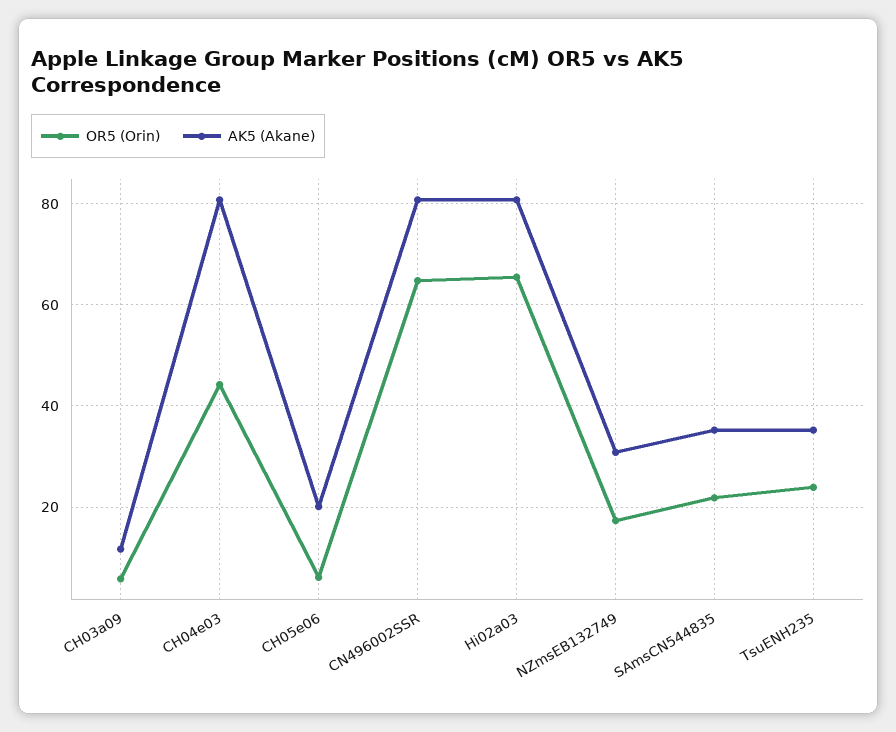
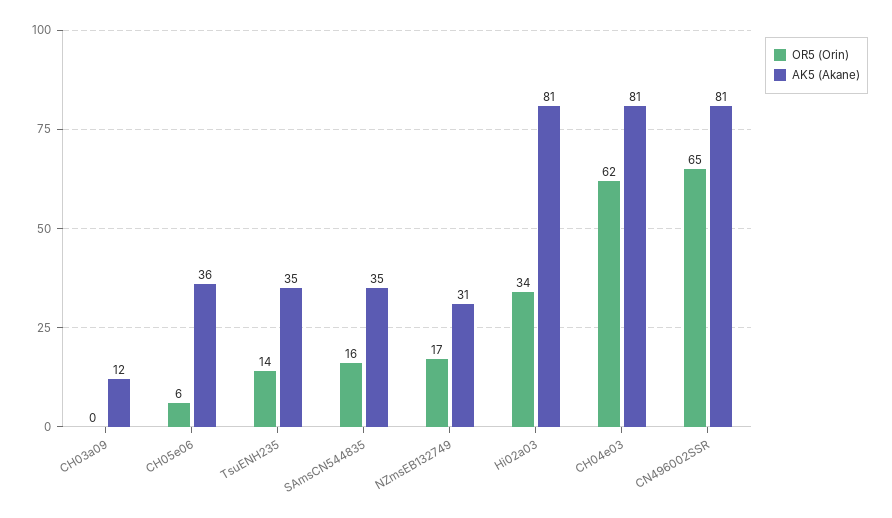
OR5 (Orin), CH03a09: 6 -> 0
OR5 (Orin), CH04e03: 44 -> 62
AK5 (Akane), CH05e06: 20 -> 36
OR5 (Orin), Hi02a03: 66 -> 34
OR5 (Orin), SAmsCN544835: 22 -> 16
OR5 (Orin), TsuENH235: 24 -> 14

